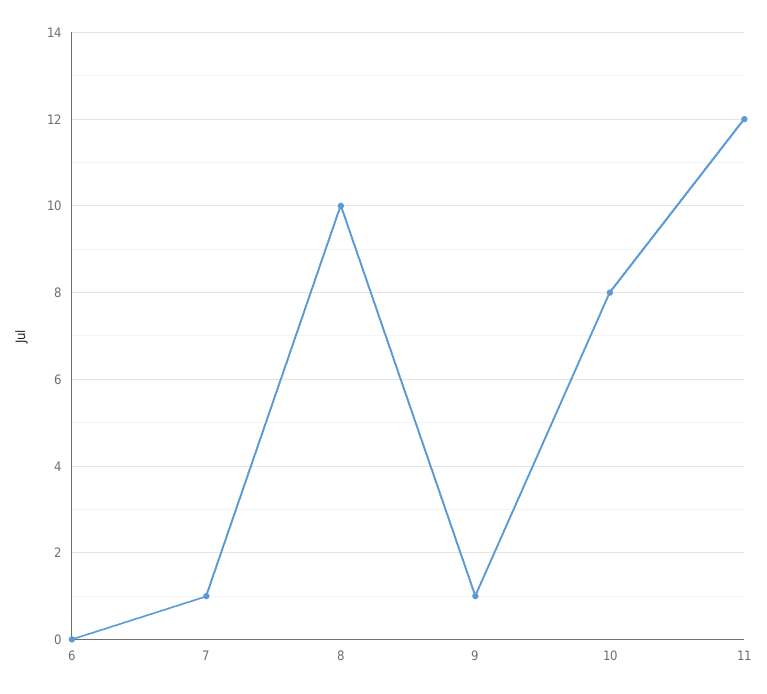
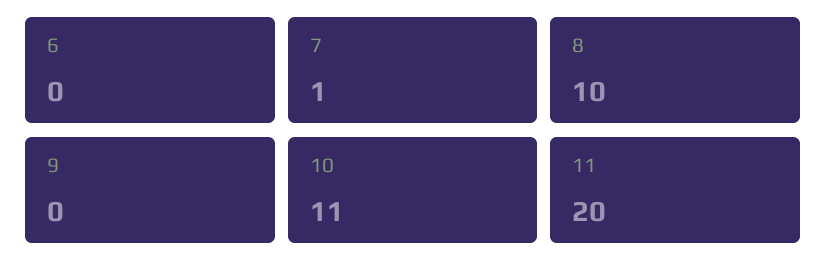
9: 1 -> 0
10: 8 -> 11
11: 12 -> 20

